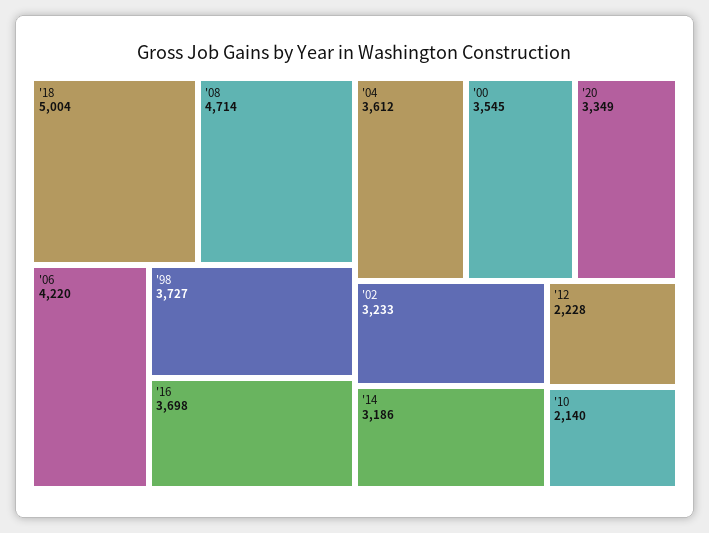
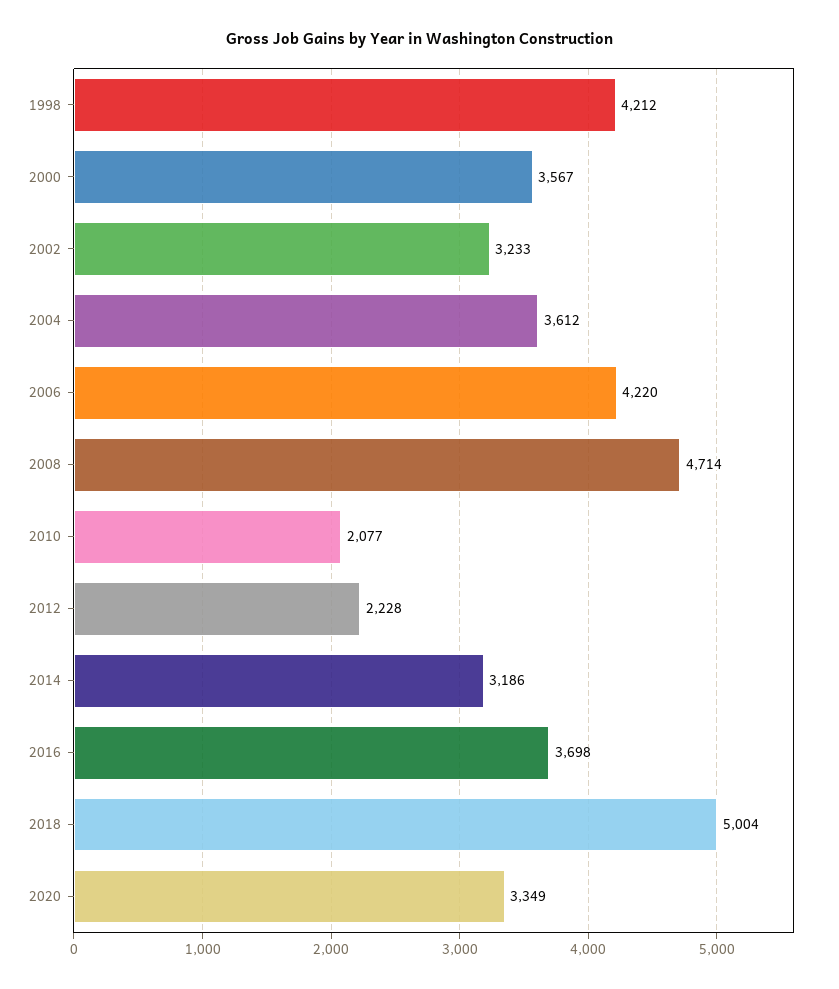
'98: 3727 -> 4212
'00: 3545 -> 3567
'10: 2140 -> 2077

